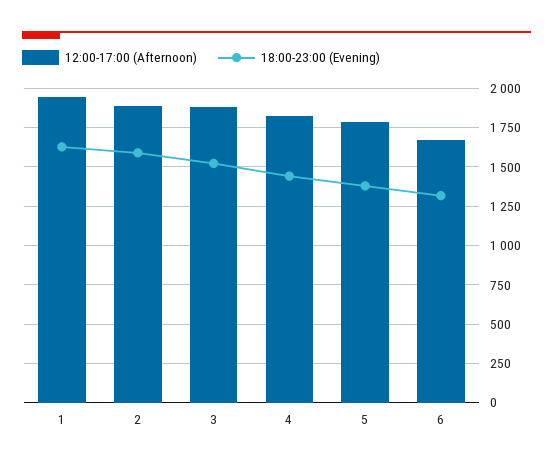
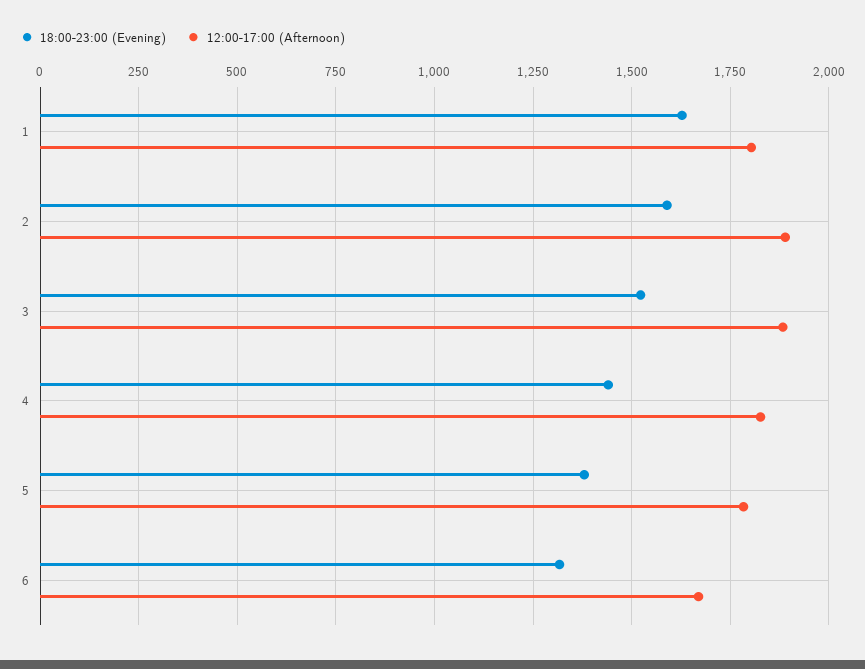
12:00-17:00 (Afternoon), 1: 1950 -> 1800

